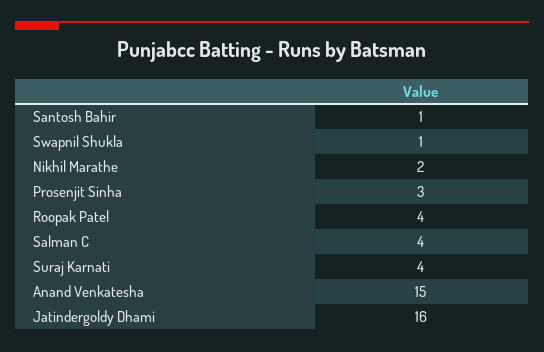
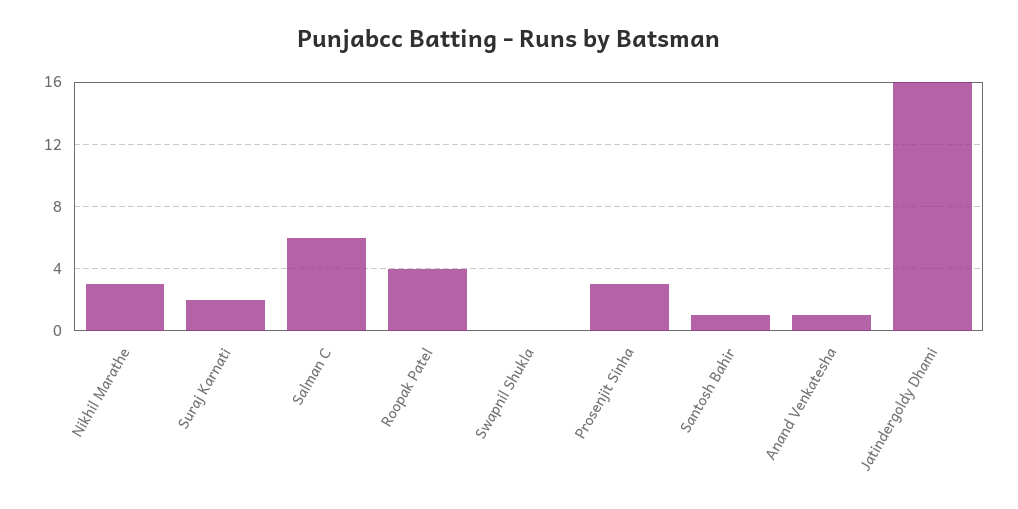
Swapnil Shukla: 1 -> 0
Nikhil Marathe: 2 -> 3
Salman C: 4 -> 6
Suraj Karnati: 4 -> 2
Anand Venkatesha: 15 -> 1

